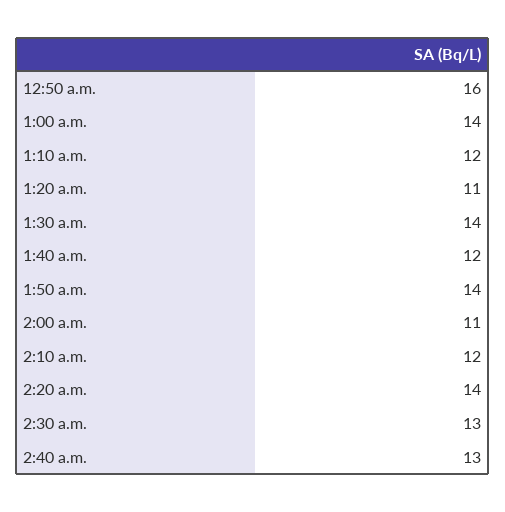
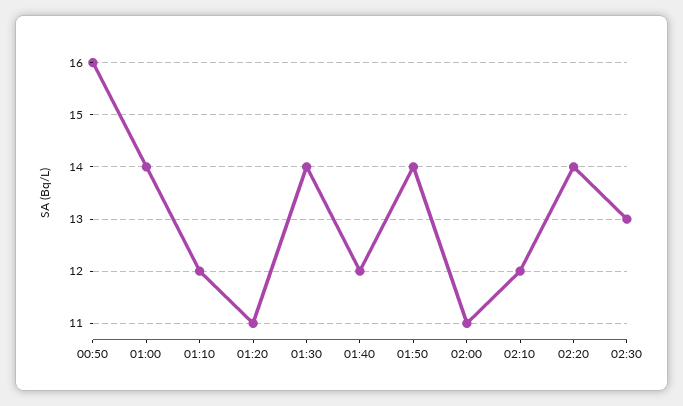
2:40 a.m.: 13 -> none

